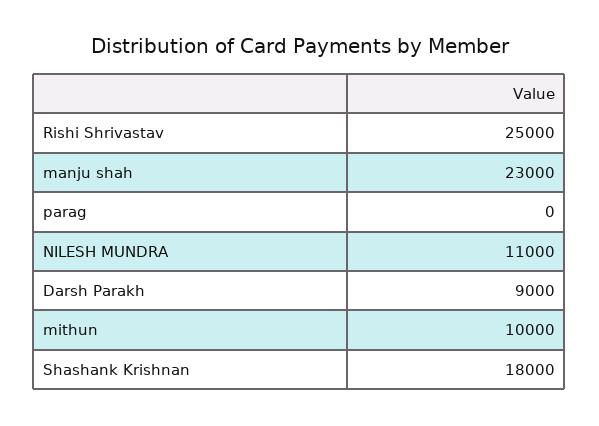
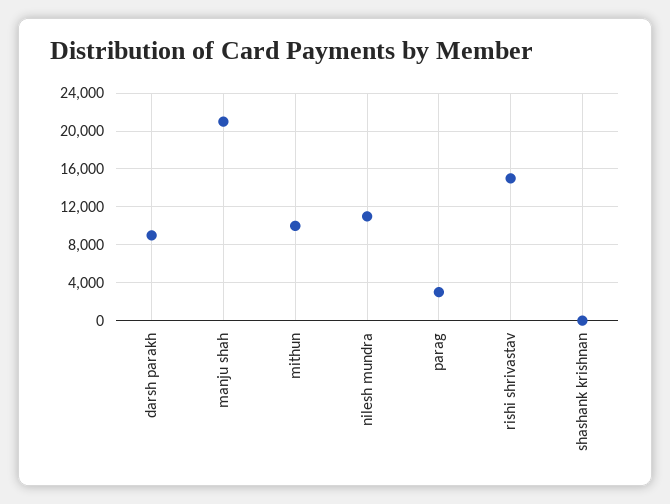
Rishi Shrivastav: 25000 -> 15000
manju shah: 23000 -> 21000
parag: 0 -> 3000
Shashank Krishnan: 18000 -> 0

